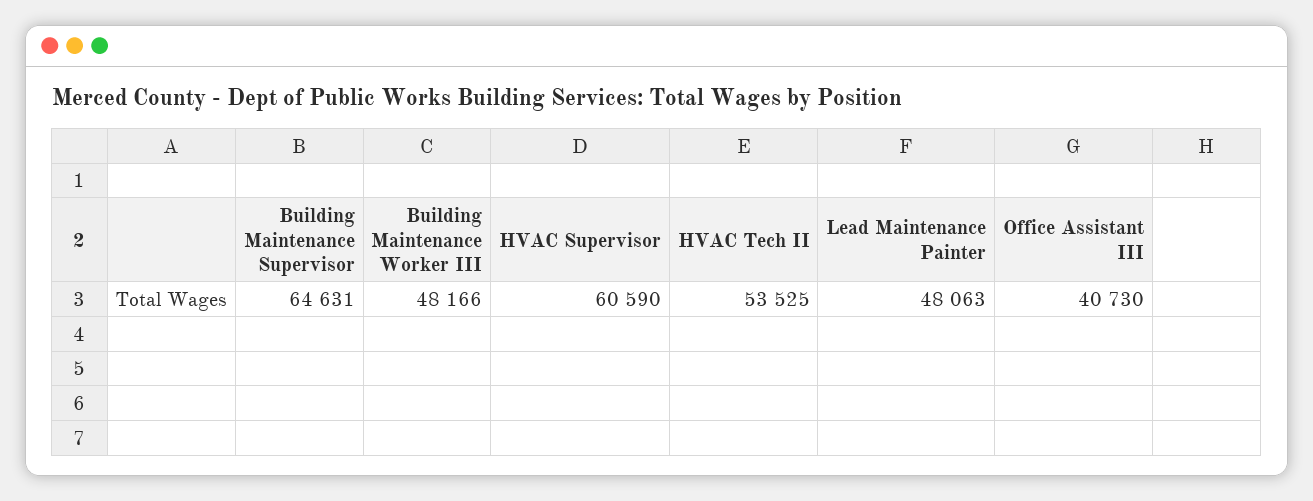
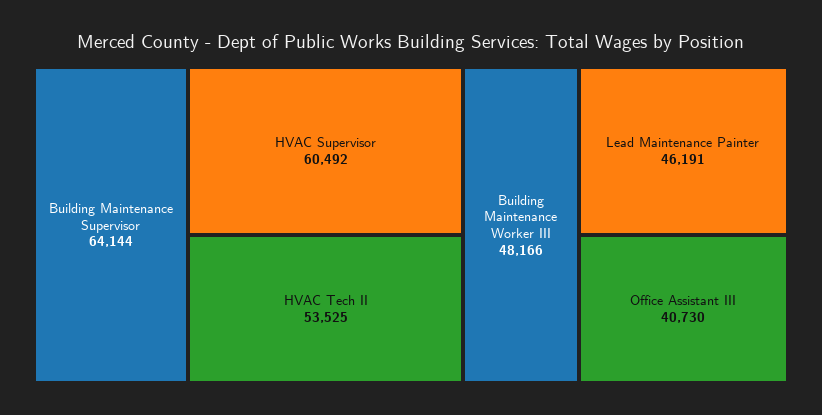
Building Maintenance Supervisor: 64631 -> 64144
HVAC Supervisor: 60590 -> 60492
Lead Maintenance Painter: 48063 -> 46191

